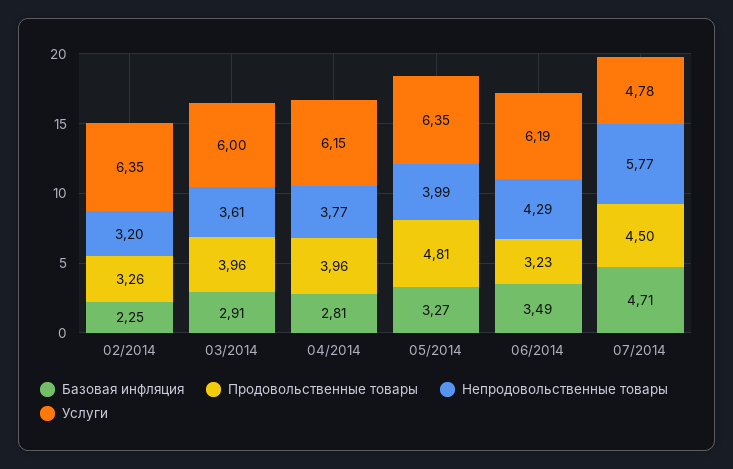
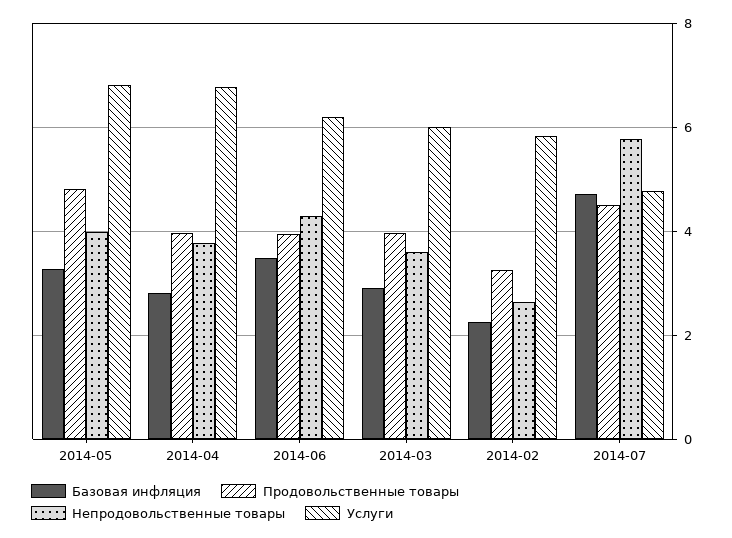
Непродовольственные товары, 02/2014: 3.2 -> 2.6
Услуги, 02/2014: 6.35 -> 5.8
Услуги, 04/2014: 6.15 -> 6.8
Услуги, 05/2014: 6.35 -> 6.8
Продовольственные товары, 06/2014: 3.23 -> 4

